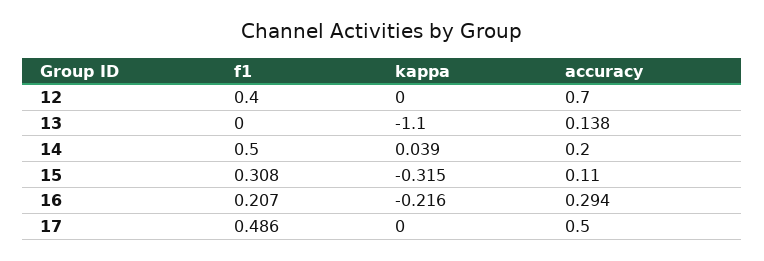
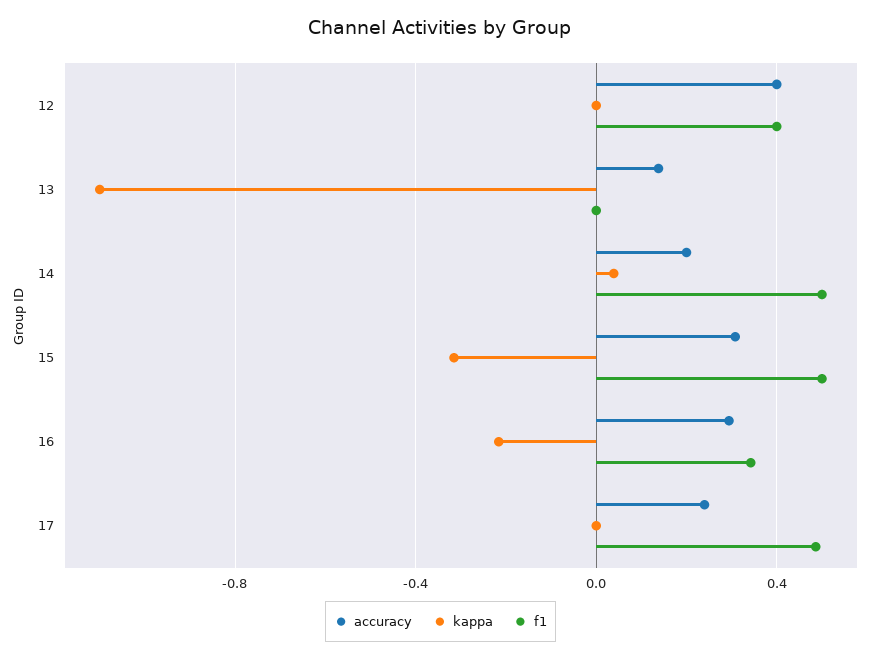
accuracy, 12: 0.7 -> 0.4
f1, 15: 0.308 -> 0.5
accuracy, 15: 0.11 -> 0.3
f1, 16: 0.207 -> 0.35
accuracy, 17: 0.5 -> 0.25

